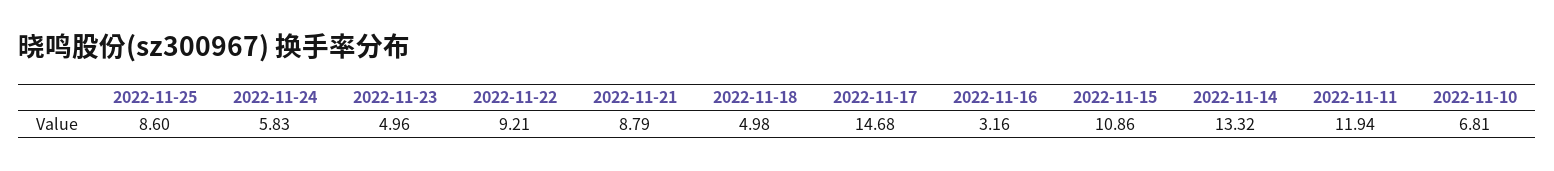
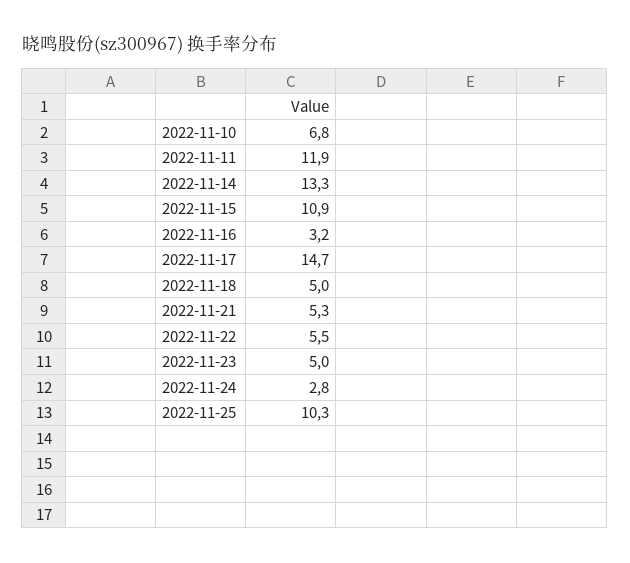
2022-11-25: 8.6 -> 10.3
2022-11-24: 5.83 -> 2.8
2022-11-22: 9.21 -> 5.5
2022-11-21: 8.79 -> 5.3

